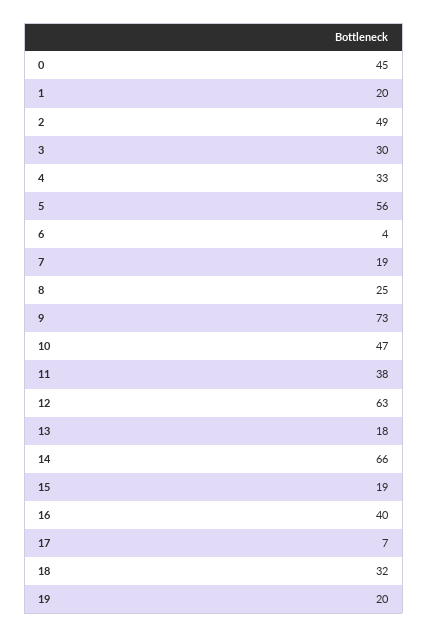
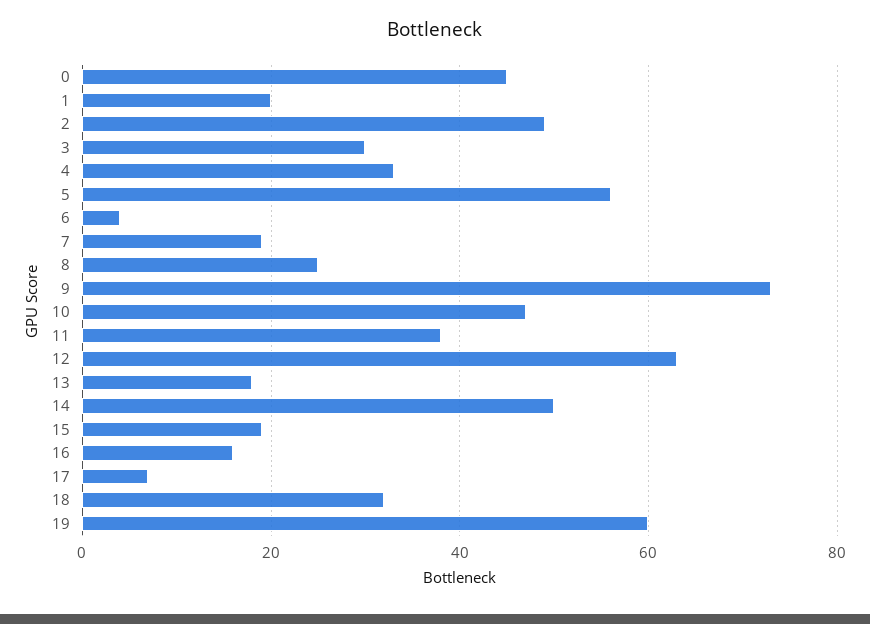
14: 66 -> 50
16: 40 -> 15
19: 20 -> 60

